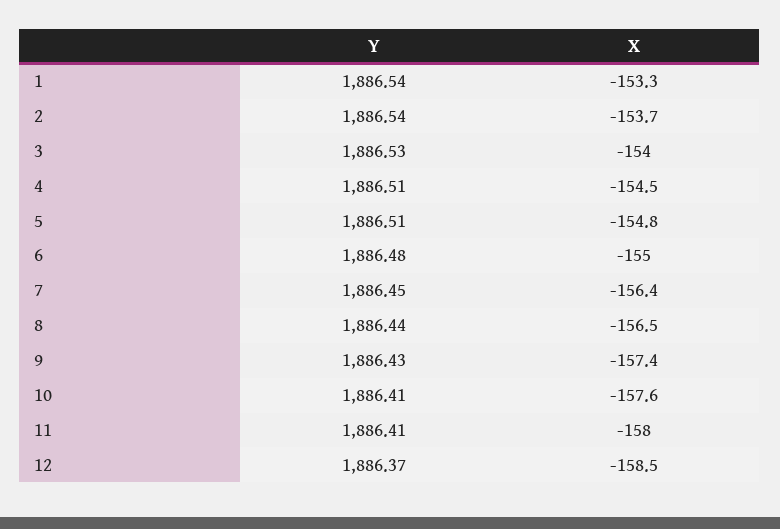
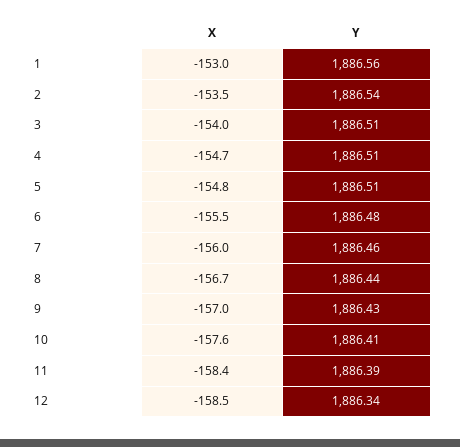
Y, 1: 1886.54 -> 1886.56
X, 1: -153.3 -> -153
X, 2: -153.7 -> -153.5
Y, 3: 1886.53 -> 1886.51
X, 4: -154.5 -> -154.7
X, 6: -155 -> -155.5
Y, 7: 1886.45 -> 1886.46
X, 7: -156.4 -> -156
X, 8: -156.5 -> -156.7
X, 9: -157.4 -> -157
Y, 11: 1886.41 -> 1886.39
X, 11: -158 -> -158.4
Y, 12: 1886.37 -> 1886.34

